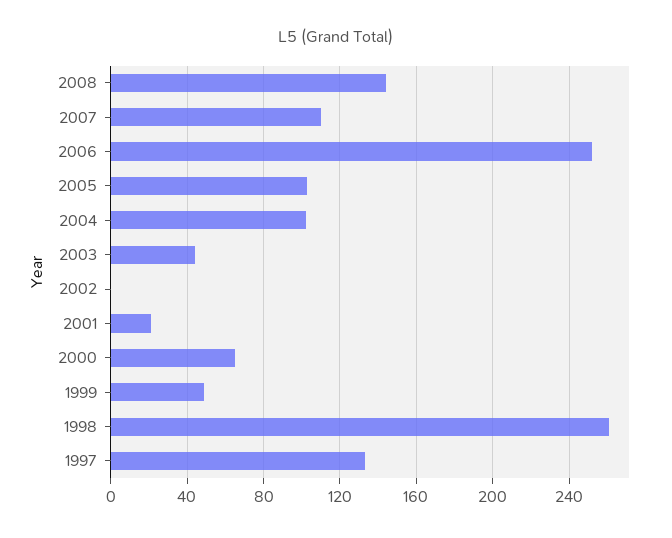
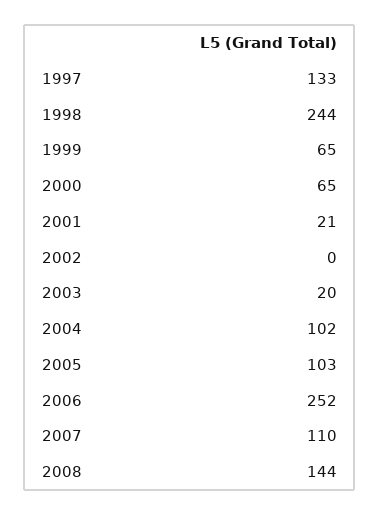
2003: 45 -> 20
1999: 50 -> 65
1998: 260 -> 244

